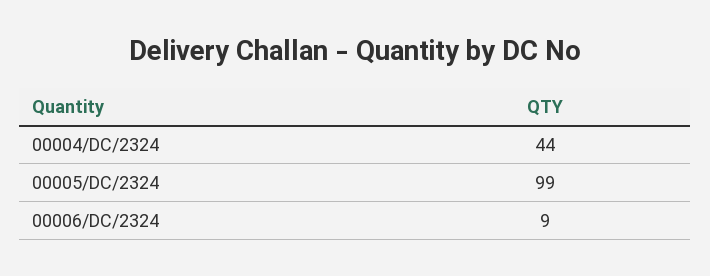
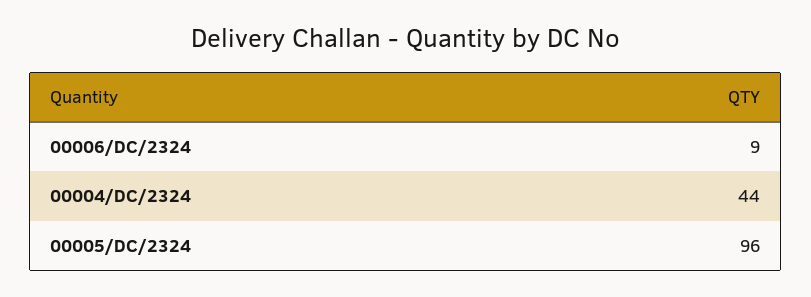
00005/DC/2324: 99 -> 96

